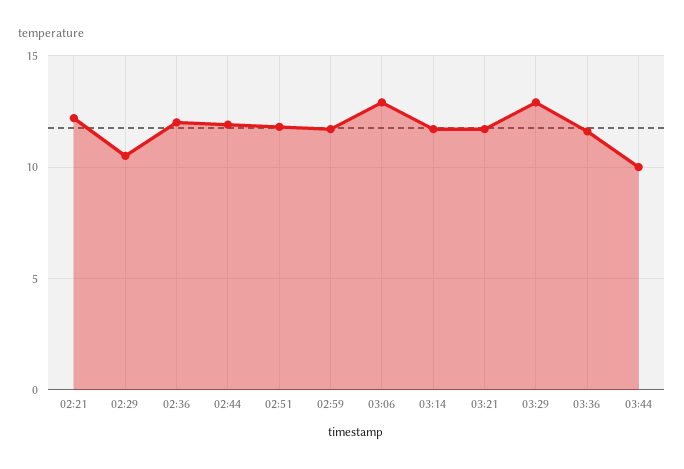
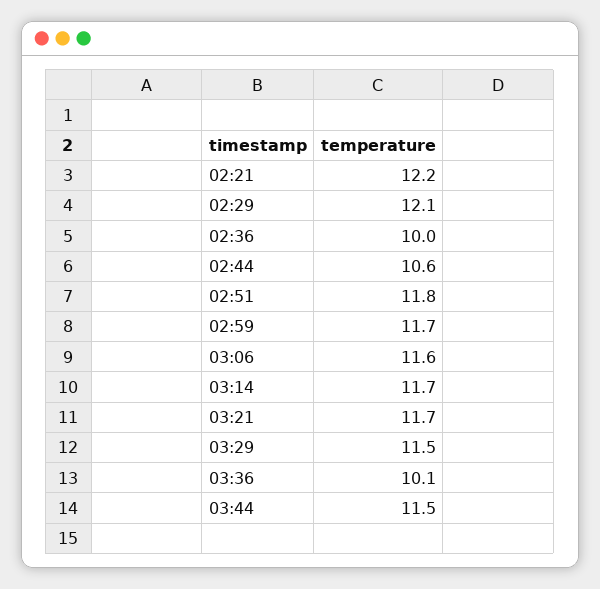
02:29: 10.5 -> 12.1
02:36: 12 -> 10
02:44: 12 -> 10.6
03:06: 13 -> 11.6
03:29: 13 -> 11.5
03:36: 11.5 -> 10.1
03:44: 10 -> 11.5

